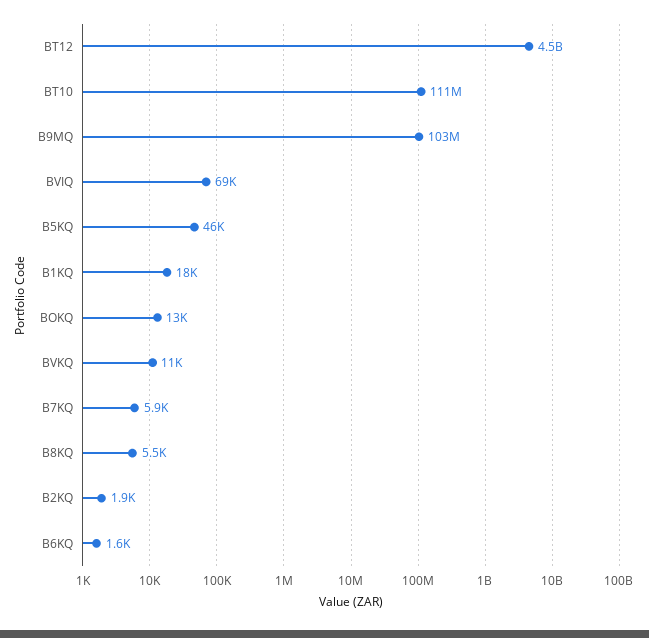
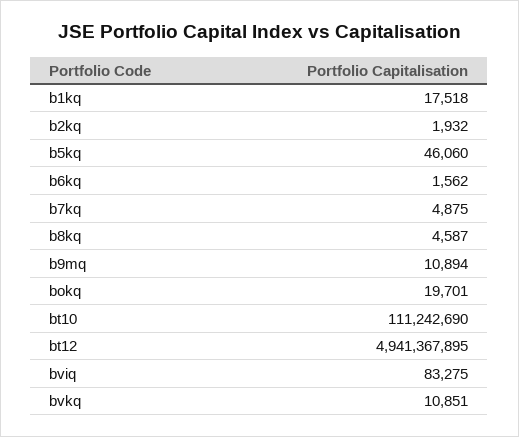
BT12: 4500000000 -> 4941367895
B9MQ: 103000000 -> 10894
BVIQ: 69000 -> 83275
BOKQ: 13000 -> 19701
B7KQ: 5900 -> 4875
B8KQ: 5500 -> 4587

